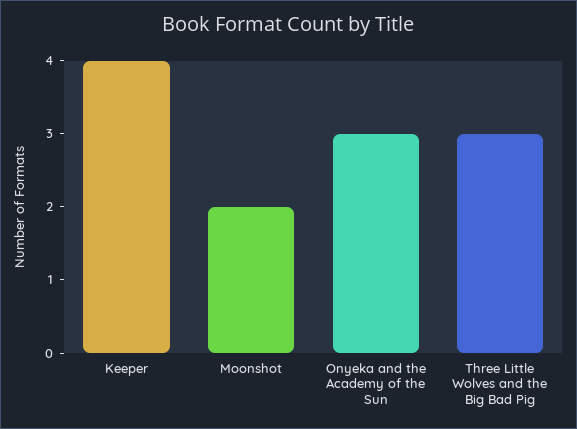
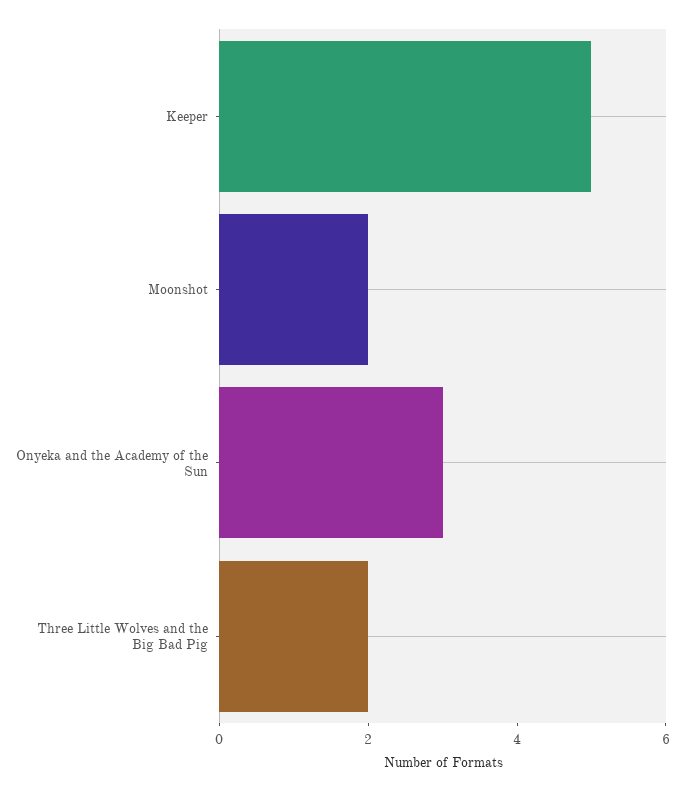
Keeper: 4 -> 5
Three Little Wolves and the Big Bad Pig: 3 -> 2

